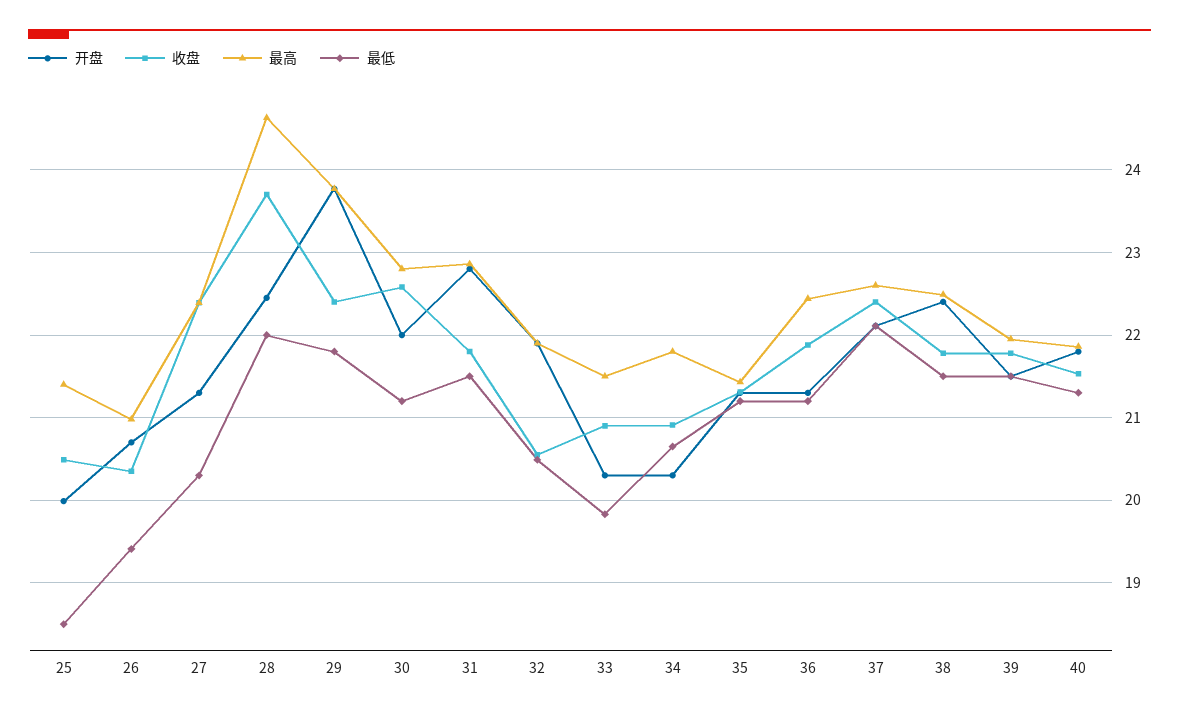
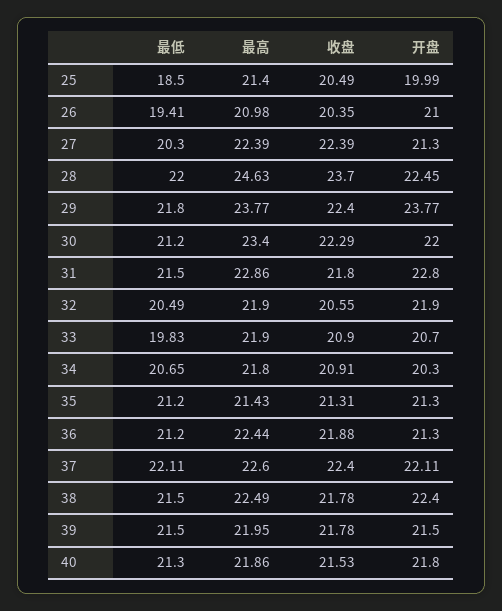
开盘, 26: 20.7 -> 21
收盘, 30: 22.6 -> 22.29
最高, 30: 22.8 -> 23.4
开盘, 33: 20.3 -> 20.7
最高, 33: 21.5 -> 21.9

